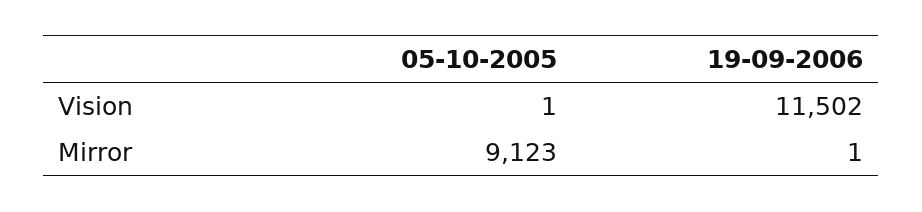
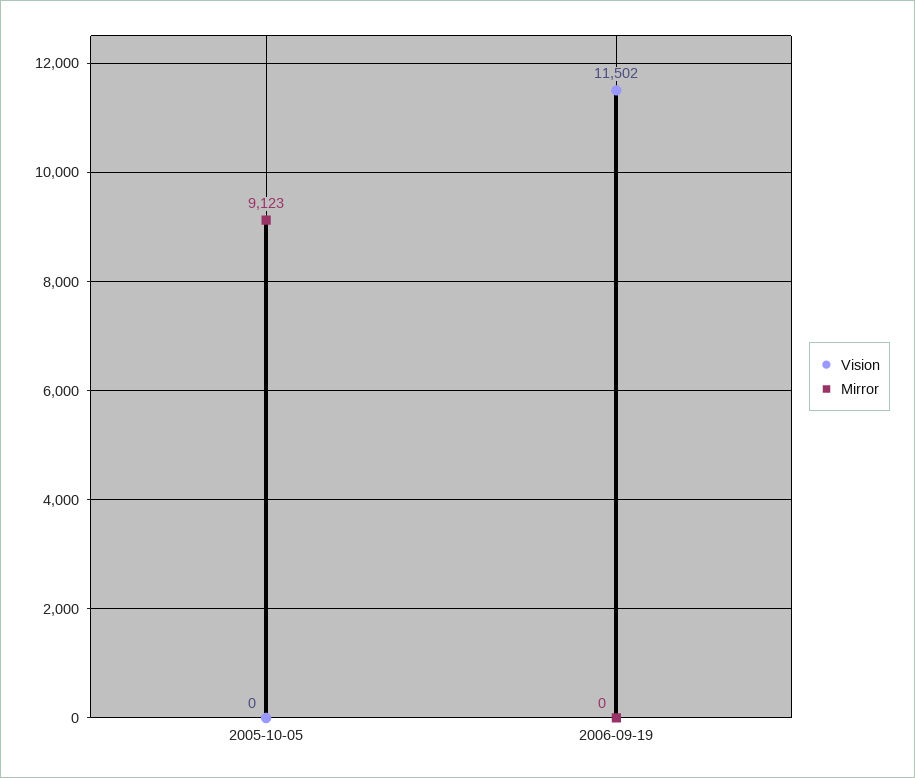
Vision, 05-10-2005: 1 -> 0
Mirror, 19-09-2006: 1 -> 0

